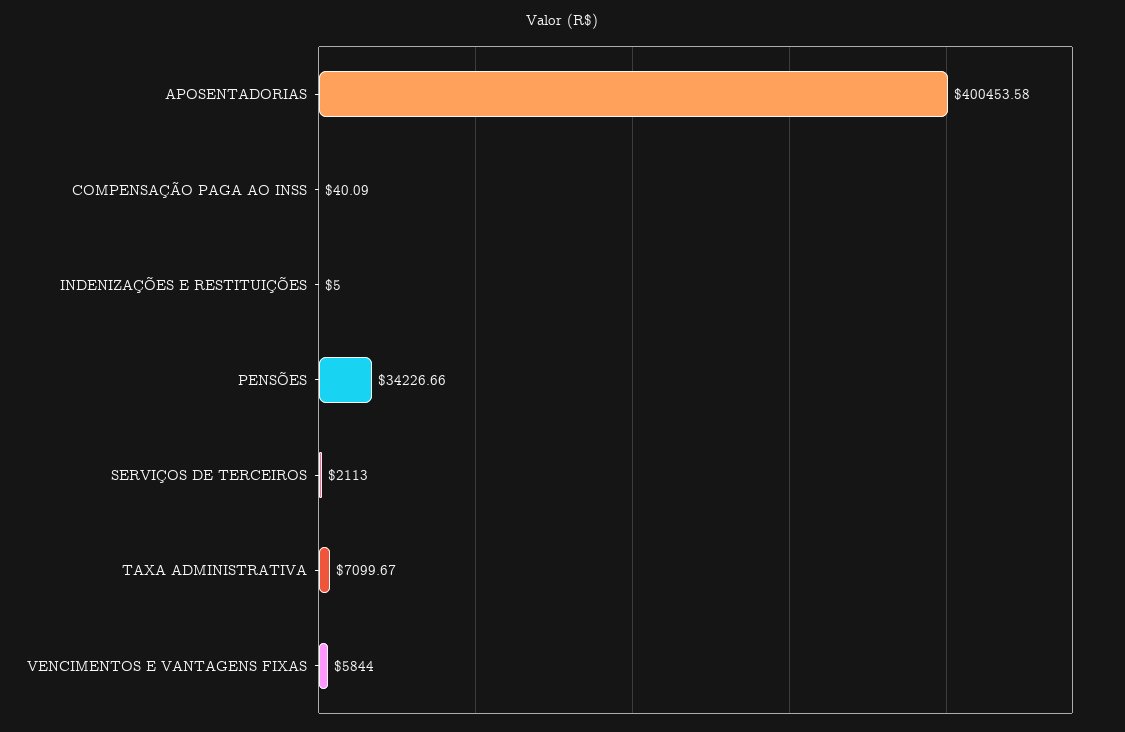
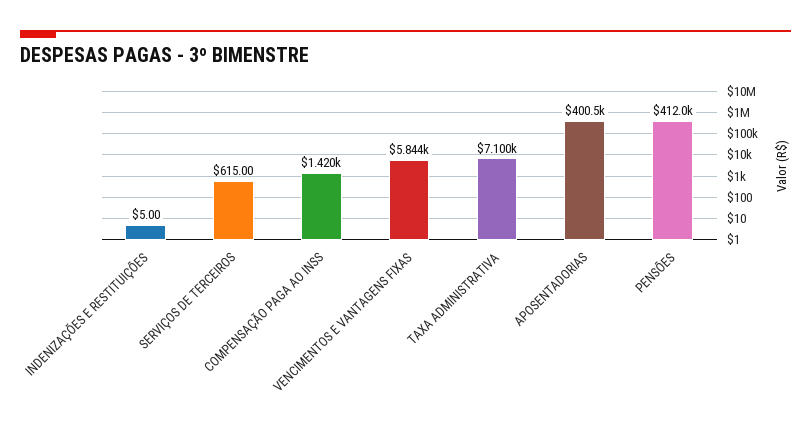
COMPENSAÇÃO PAGA AO INSS: 40.09 -> 1420
PENSÕES: 34226.66 -> 412000
SERVIÇOS DE TERCEIROS: 2113 -> 615

